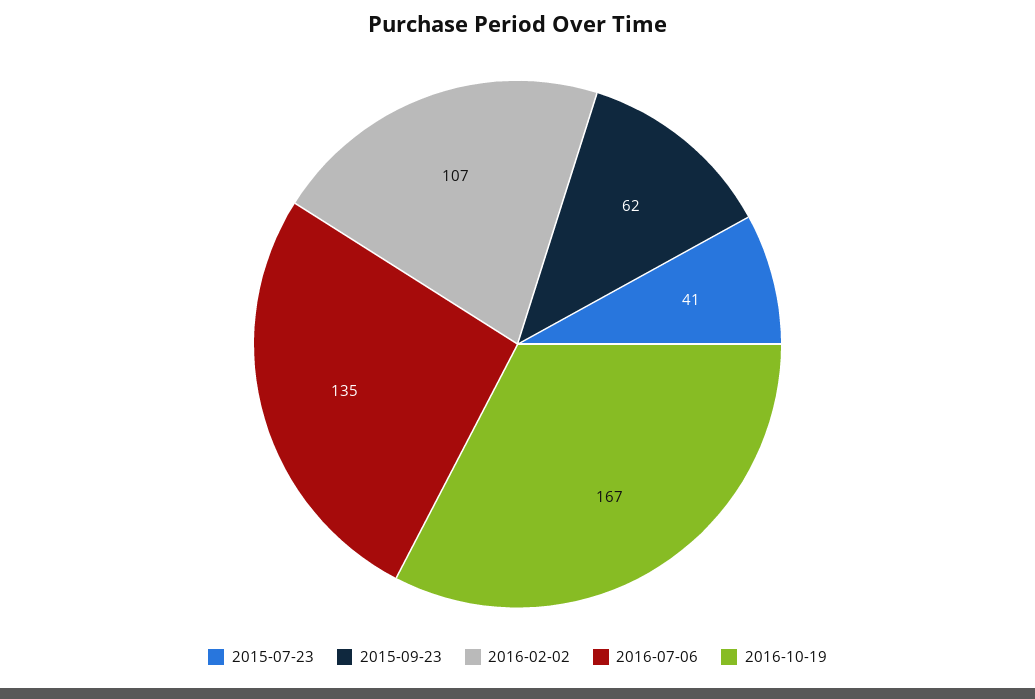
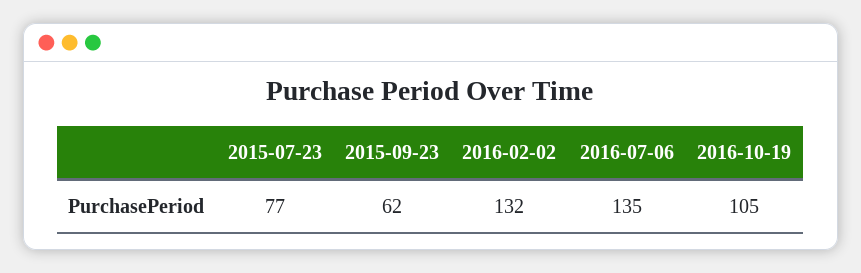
2015-07-23: 41 -> 77
2016-02-02: 107 -> 132
2016-10-19: 167 -> 105

